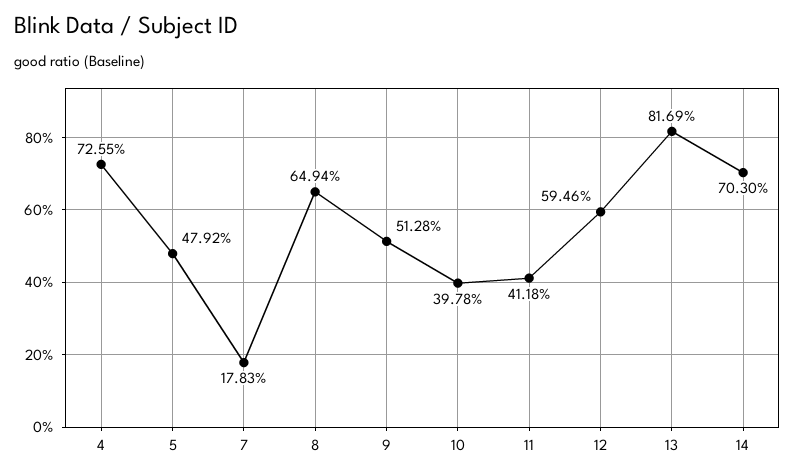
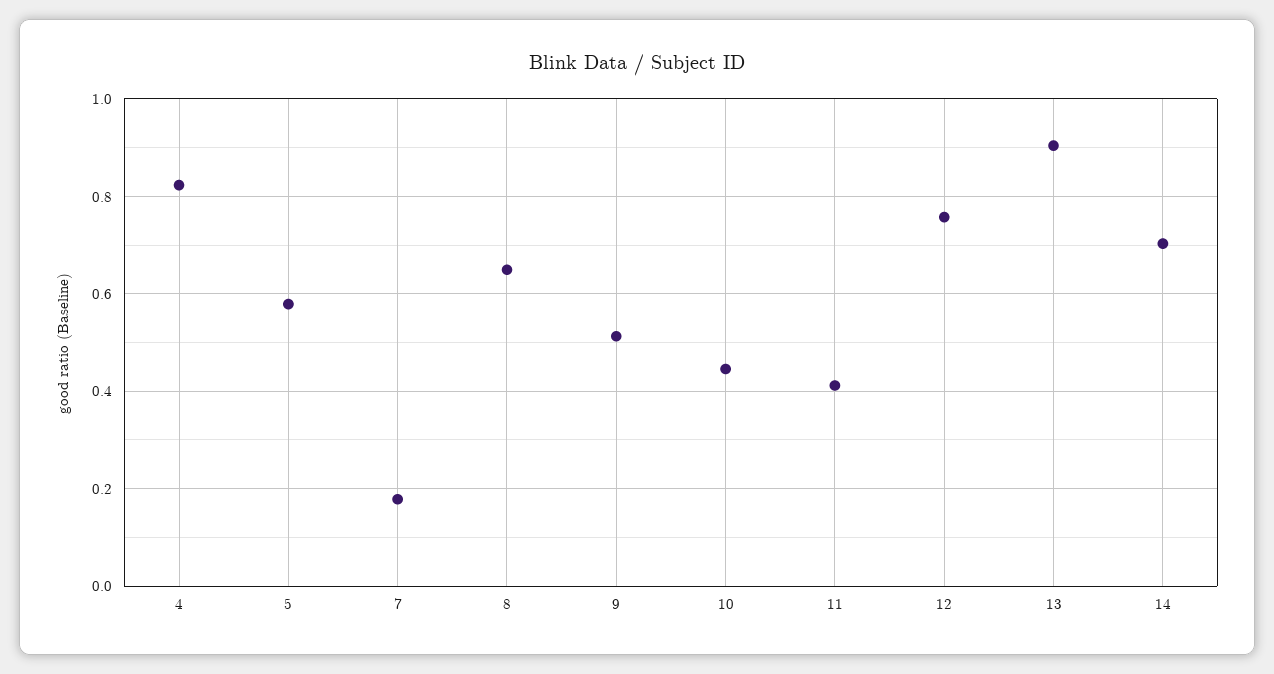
4: 0.7255 -> 0.82
5: 0.4792 -> 0.58
10: 0.3978 -> 0.44
12: 0.5946 -> 0.76
13: 0.8169 -> 0.9

